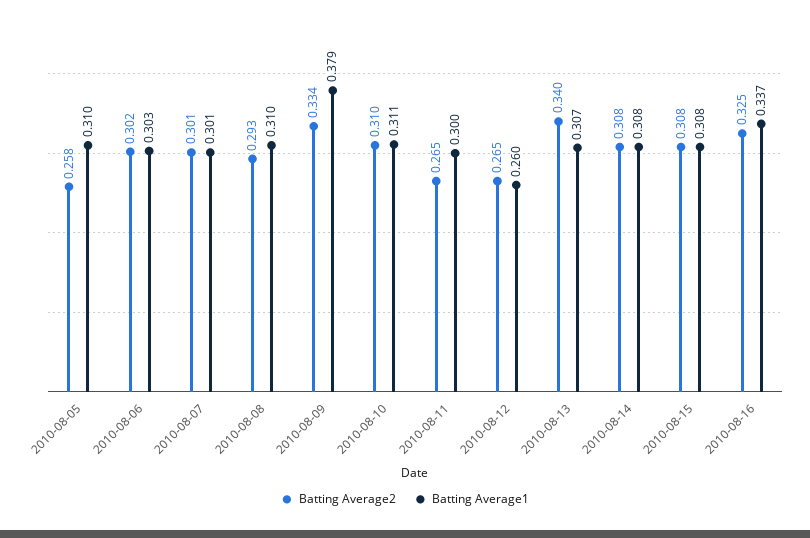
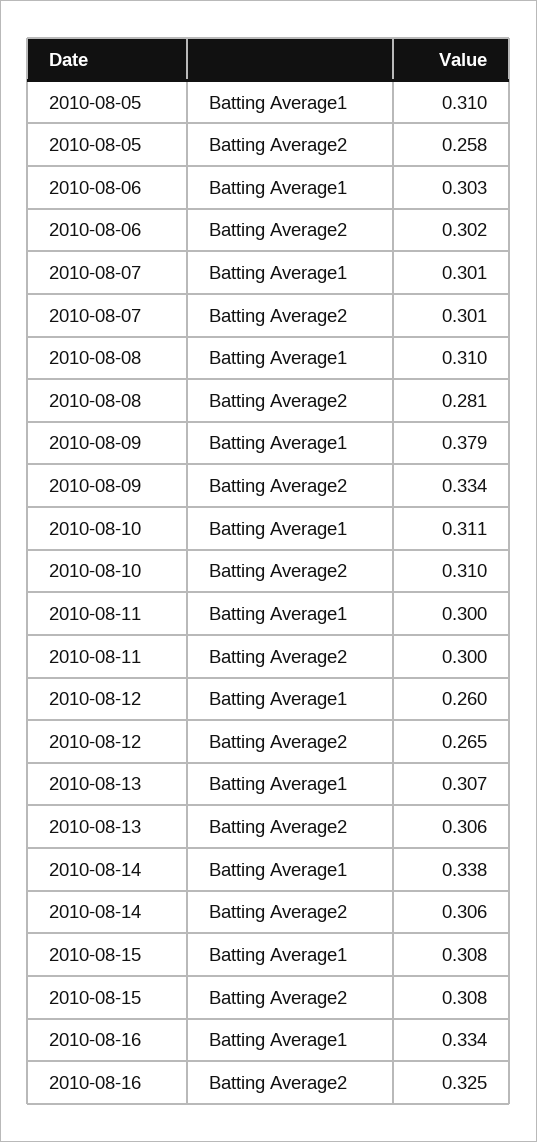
Batting Average2, 2010-08-08: 0.293 -> 0.281
Batting Average2, 2010-08-11: 0.265 -> 0.3
Batting Average2, 2010-08-13: 0.34 -> 0.306
Batting Average2, 2010-08-14: 0.308 -> 0.306
Batting Average1, 2010-08-14: 0.308 -> 0.338
Batting Average1, 2010-08-16: 0.337 -> 0.334

